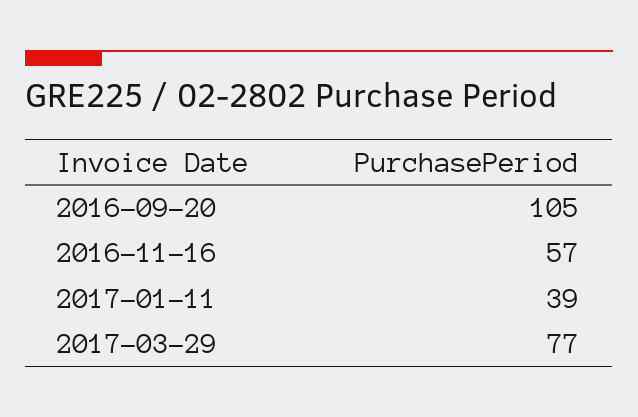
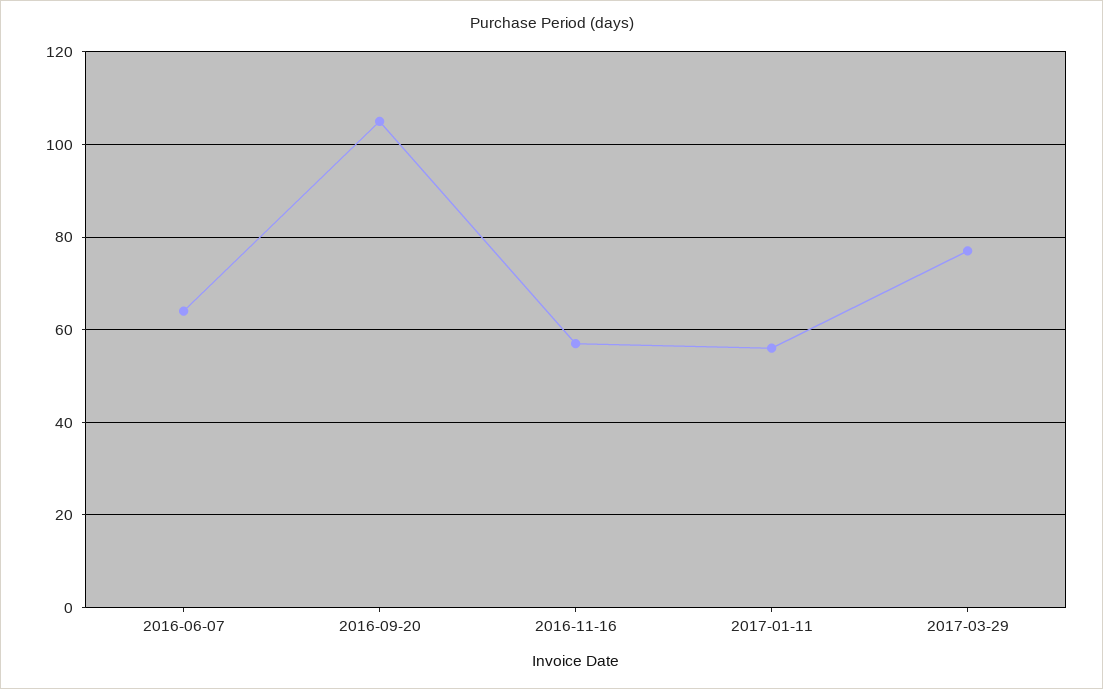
2017-01-11: 39 -> 55
2016-06-07: none -> 65

